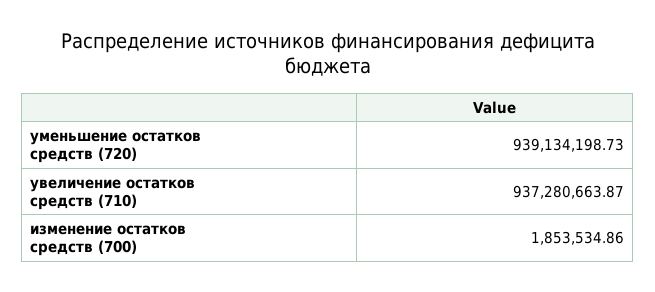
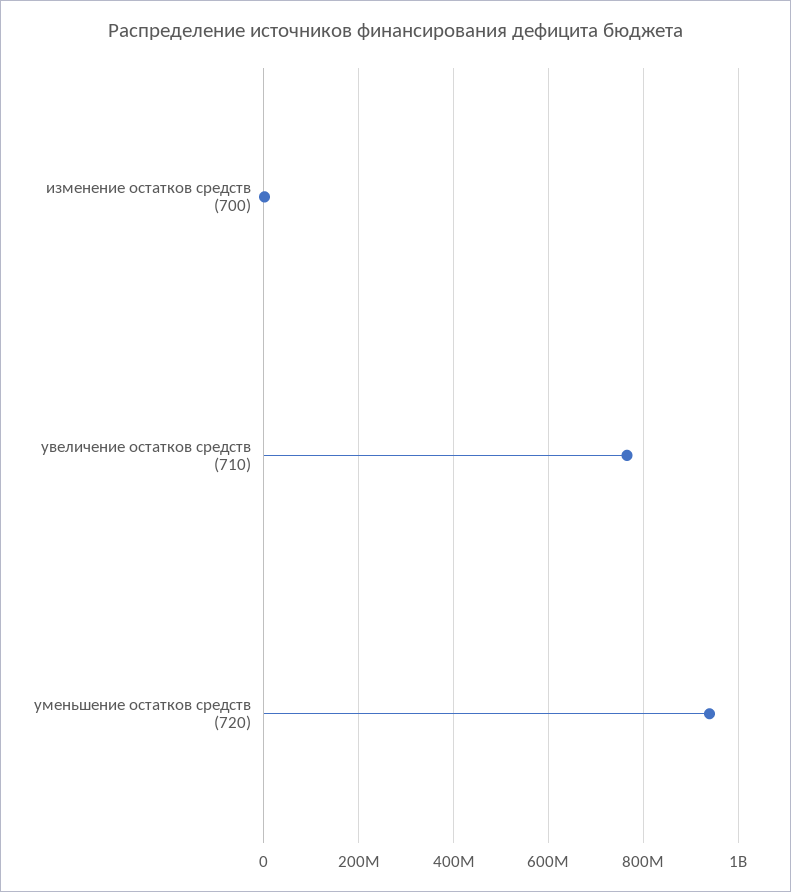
увеличение остатков средств (710): 937280663.87 -> 760000000

